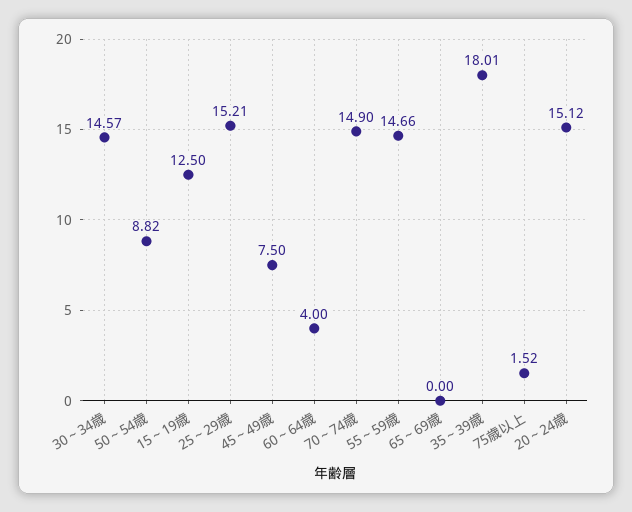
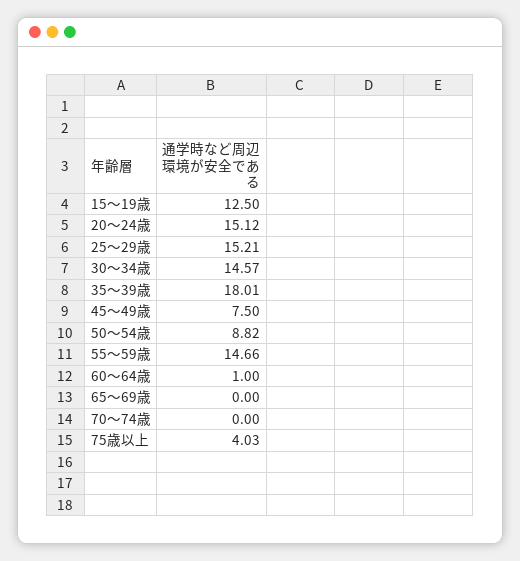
60～64歳: 4 -> 1
70～74歳: 14.9 -> 0
75歳以上: 1.52 -> 4.03

